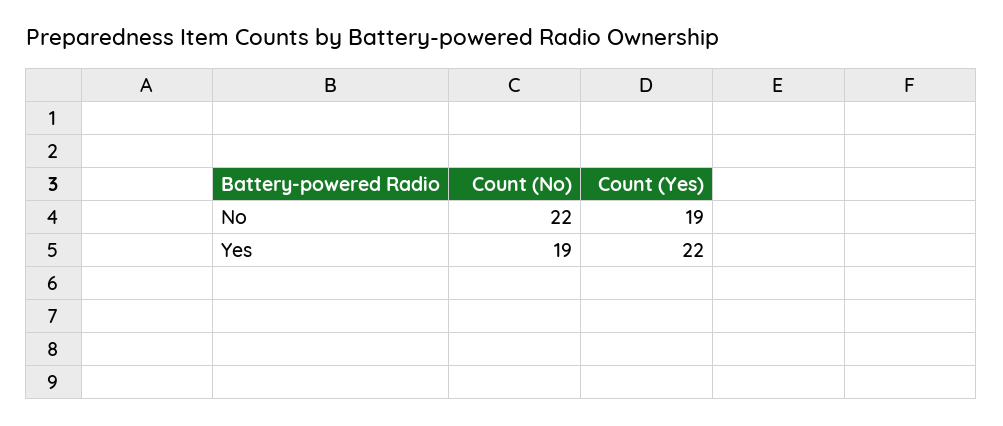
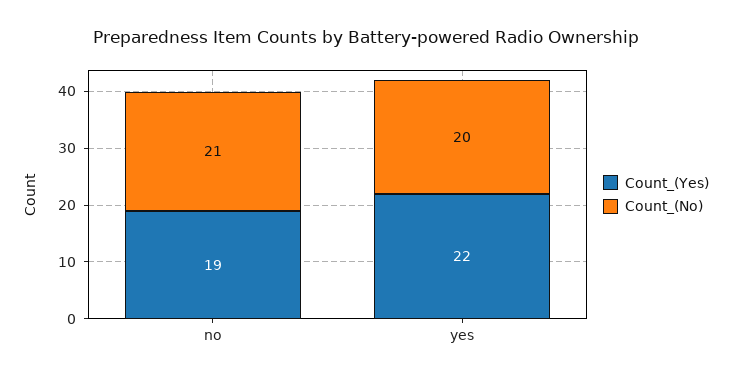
Count (No), No: 22 -> 21
Count (No), Yes: 19 -> 20

